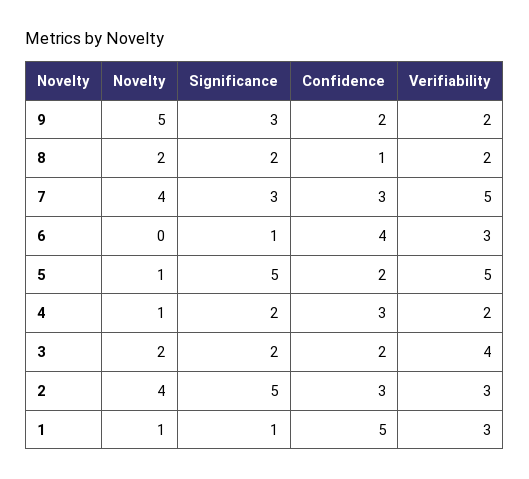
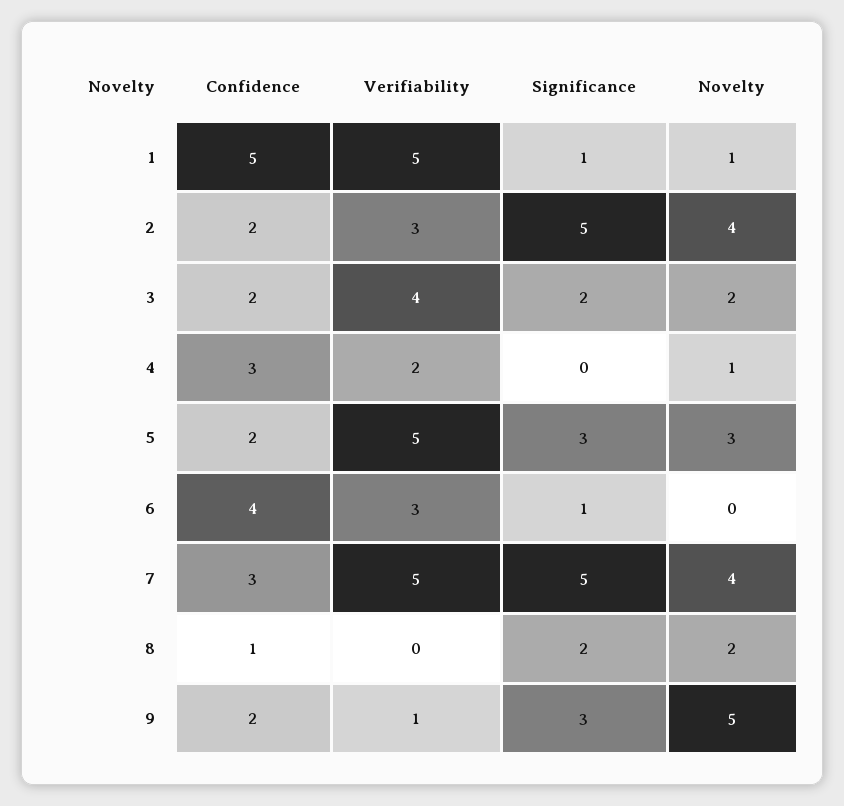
Verifiability, 9: 2 -> 1
Verifiability, 8: 2 -> 0
Significance, 7: 3 -> 5
Novelty, 5: 1 -> 3
Significance, 5: 5 -> 3
Significance, 4: 2 -> 0
Confidence, 2: 3 -> 2
Verifiability, 1: 3 -> 5

